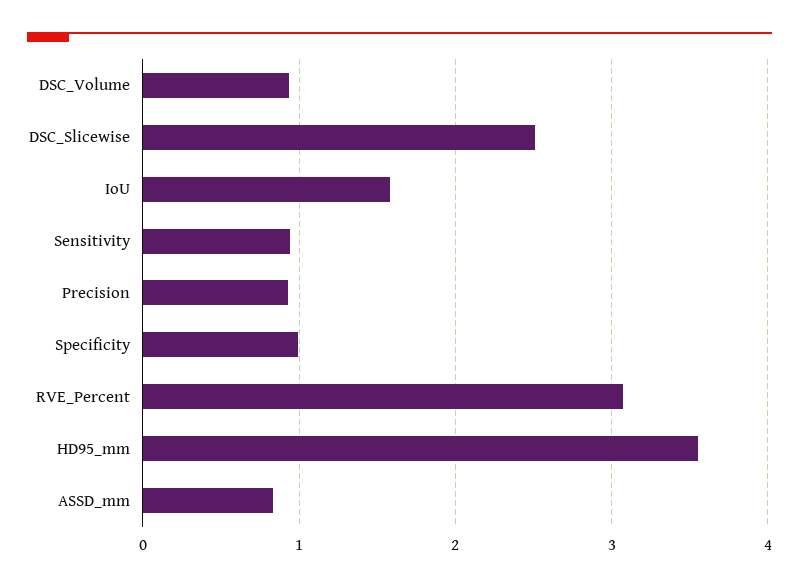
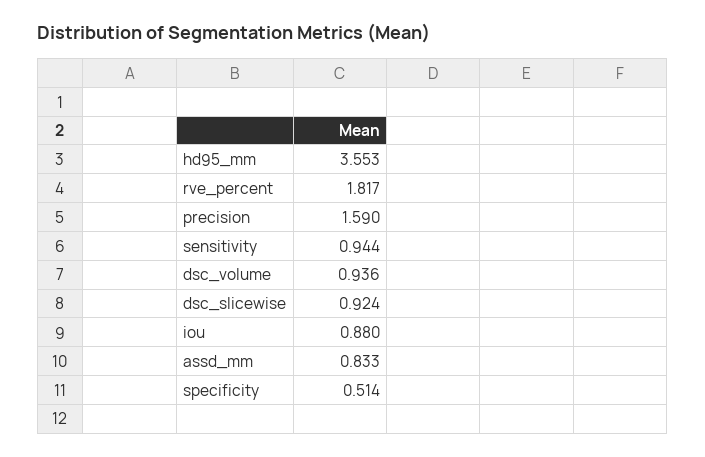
DSC_Slicewise: 2.5 -> 0.924
IoU: 1.6 -> 0.88
Precision: 0.9 -> 1.59
Specificity: 1 -> 0.514
RVE_Percent: 3.1 -> 1.817

